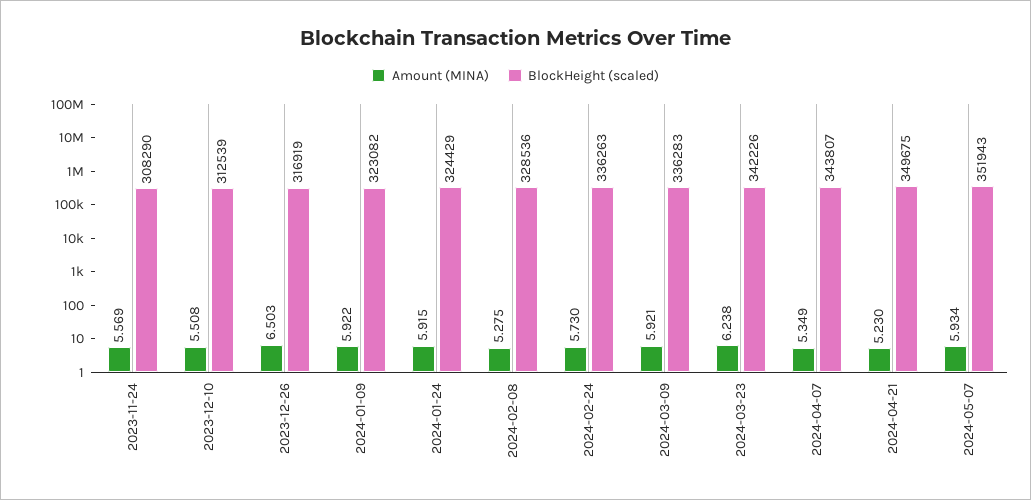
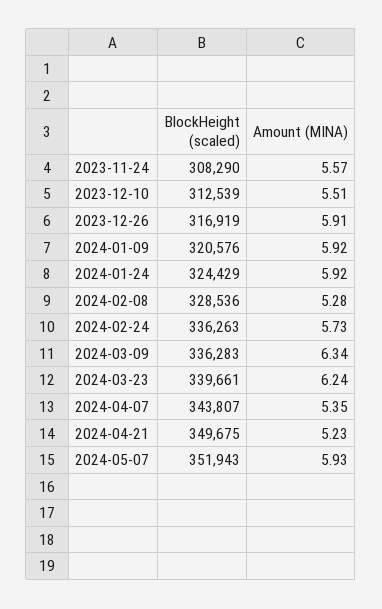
Amount (MINA), 2023-12-26: 6.503 -> 5.91
BlockHeight (scaled), 2024-01-09: 323082 -> 320576
Amount (MINA), 2024-03-09: 5.921 -> 6.34
BlockHeight (scaled), 2024-03-23: 342226 -> 339661

